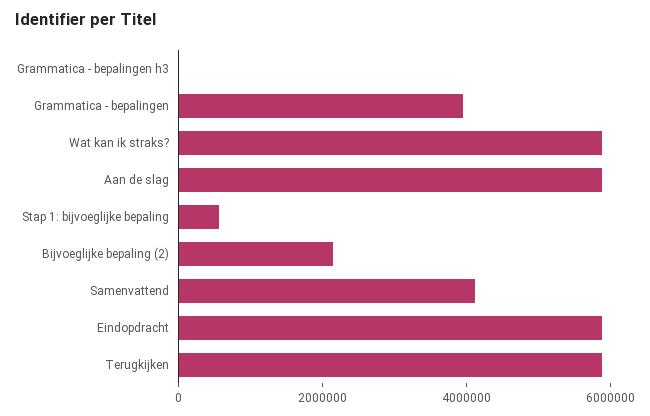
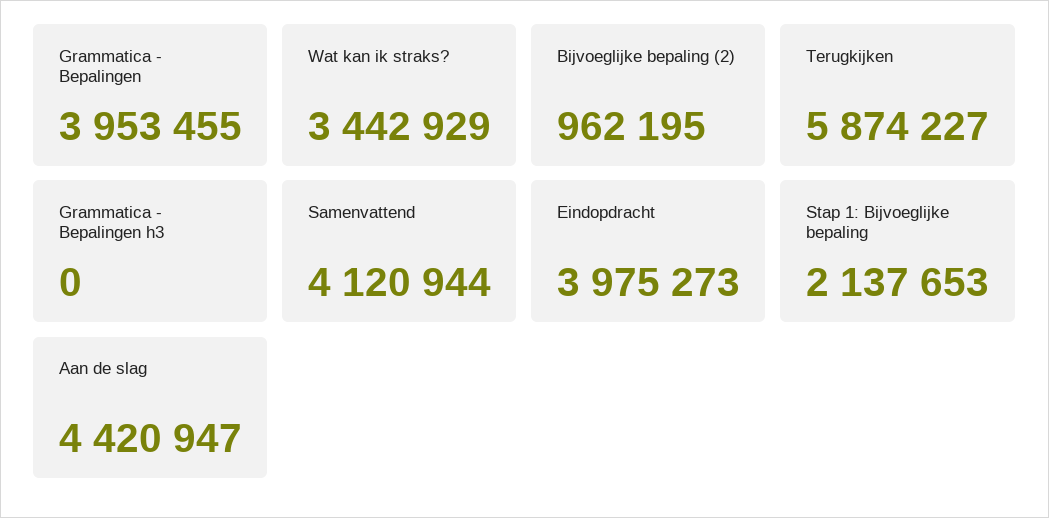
Wat kan ik straks?: 6000000 -> 3442929
Aan de slag: 6000000 -> 4420947
Stap 1: bijvoeglijke bepaling: 500000 -> 2137653
Bijvoeglijke bepaling (2): 2000000 -> 962195
Eindopdracht: 6000000 -> 3975273

